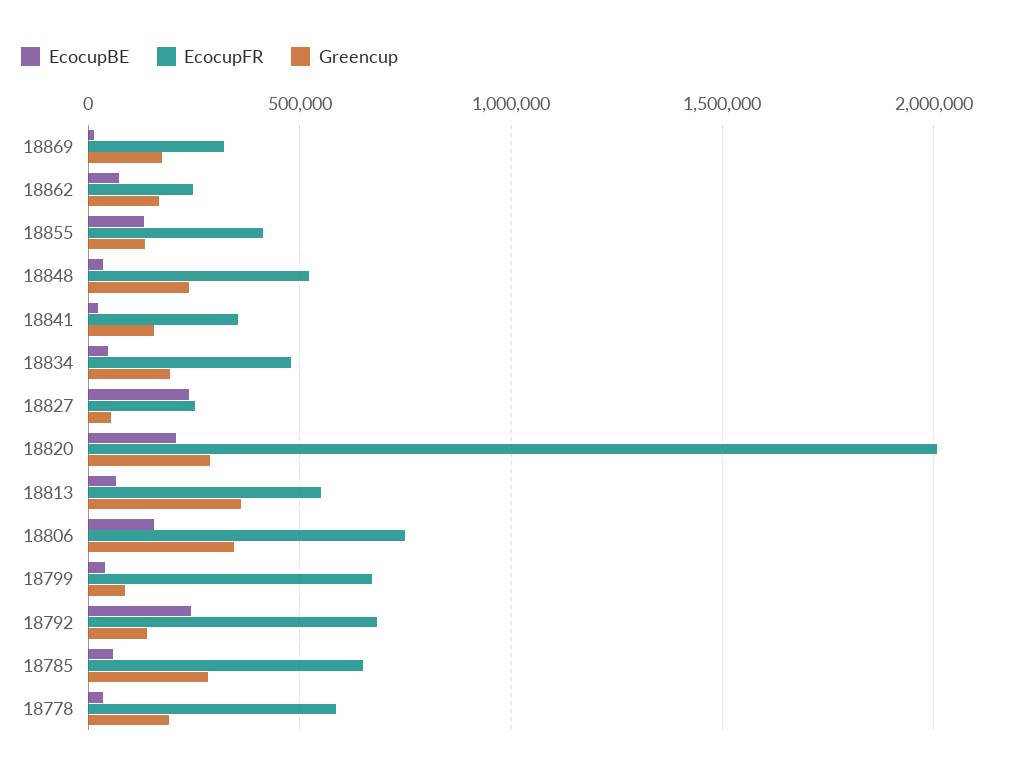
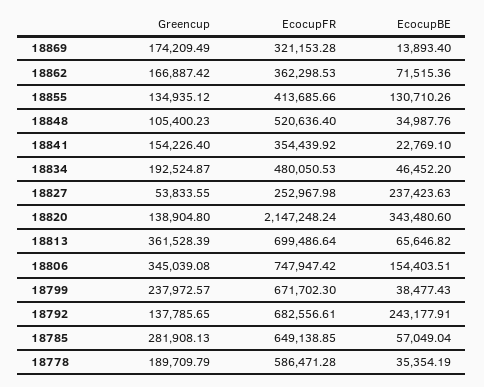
EcocupFR, 18862: 250000 -> 362298.53
Greencup, 18848: 250000 -> 105400.23
EcocupBE, 18820: 200000 -> 343480.6
EcocupFR, 18820: 2000000 -> 2147248.24
Greencup, 18820: 300000 -> 138904.8
EcocupFR, 18813: 550000 -> 699486.64
Greencup, 18799: 100000 -> 237972.57

